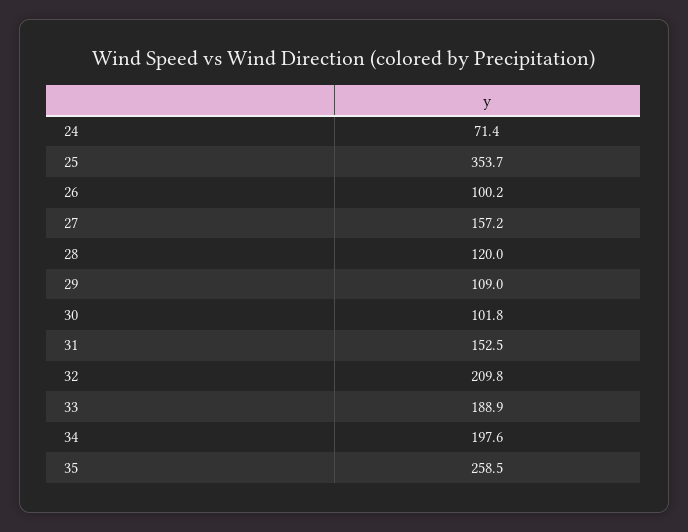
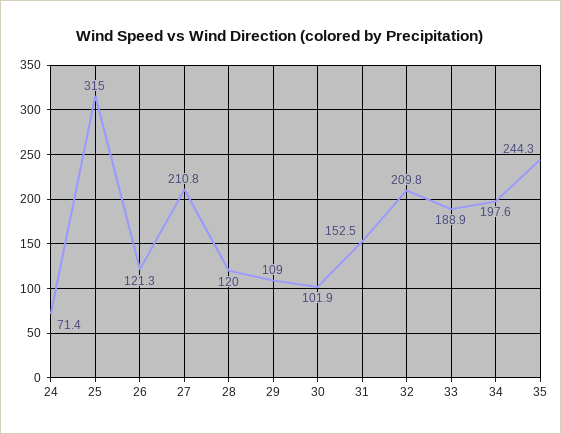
25: 353.7 -> 315
26: 100.2 -> 121.3
27: 157.2 -> 210.8
30: 101.8 -> 101.9
35: 258.5 -> 244.3

